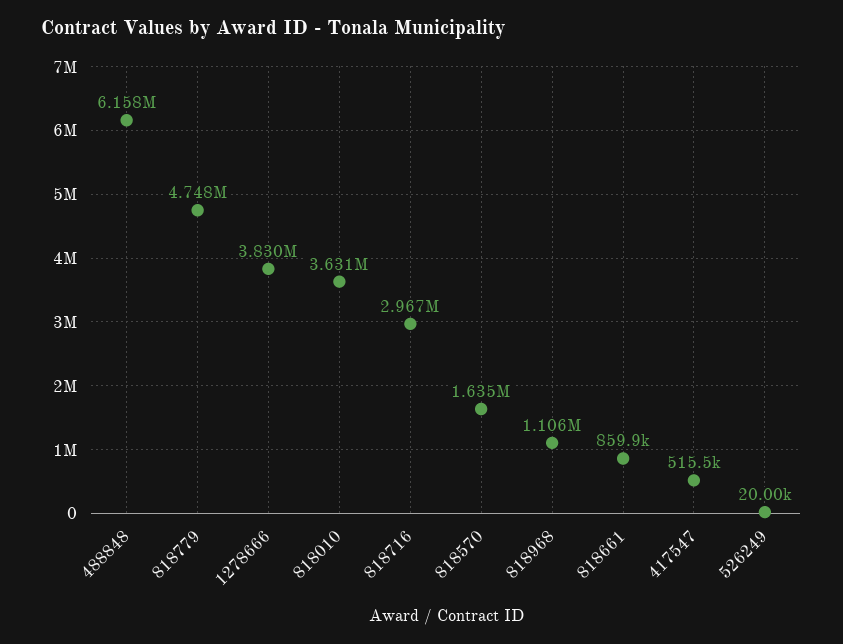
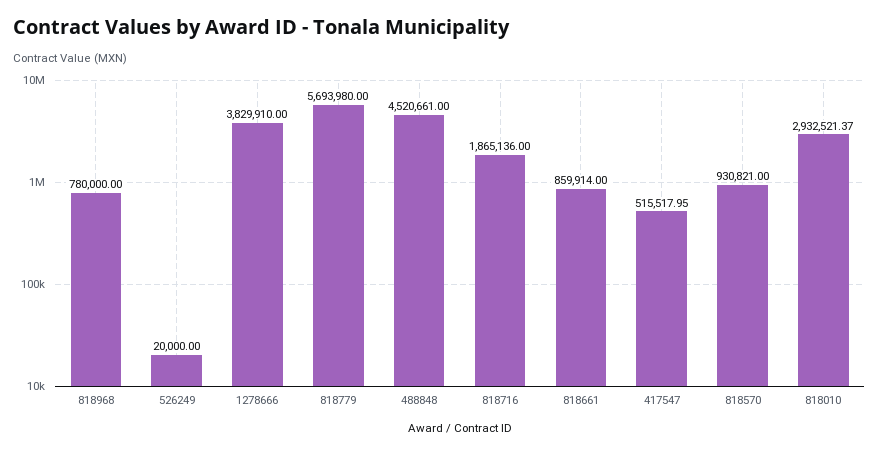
488848: 6158000 -> 4520661
818779: 4748000 -> 5693980
818010: 3631000 -> 2932521.37
818716: 2967000 -> 1865136
818570: 1635000 -> 930821
818968: 1106000 -> 780000

